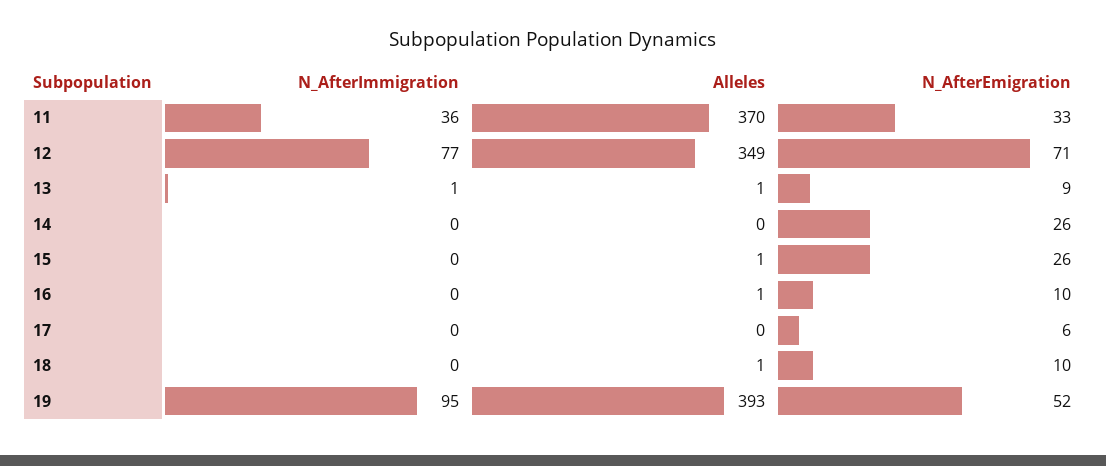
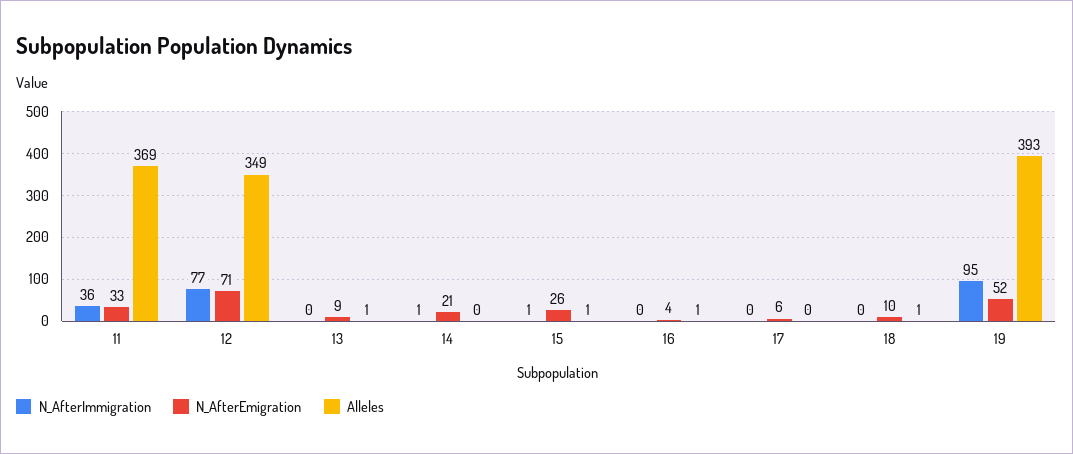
Alleles, 11: 370 -> 369
N_AfterImmigration, 13: 1 -> 0
N_AfterImmigration, 14: 0 -> 1
N_AfterEmigration, 14: 26 -> 21
N_AfterImmigration, 15: 0 -> 1
N_AfterEmigration, 16: 10 -> 4

